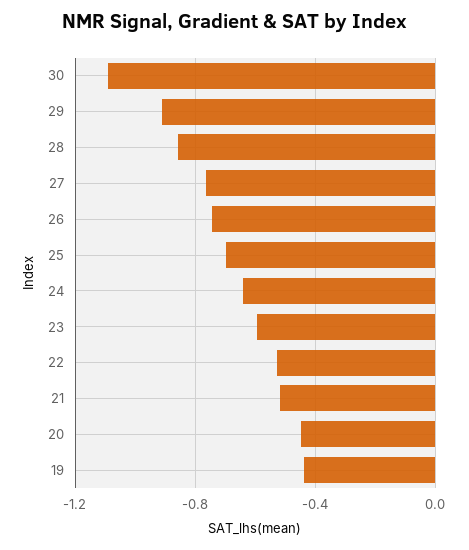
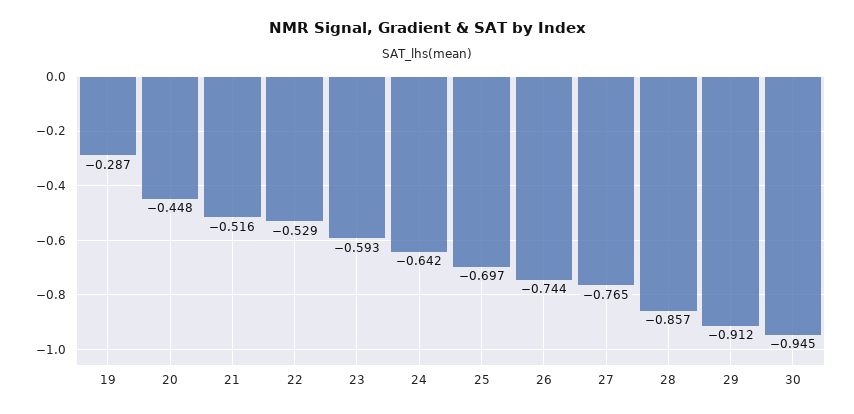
30: -1.1 -> -0.945
19: -0.45 -> -0.287

